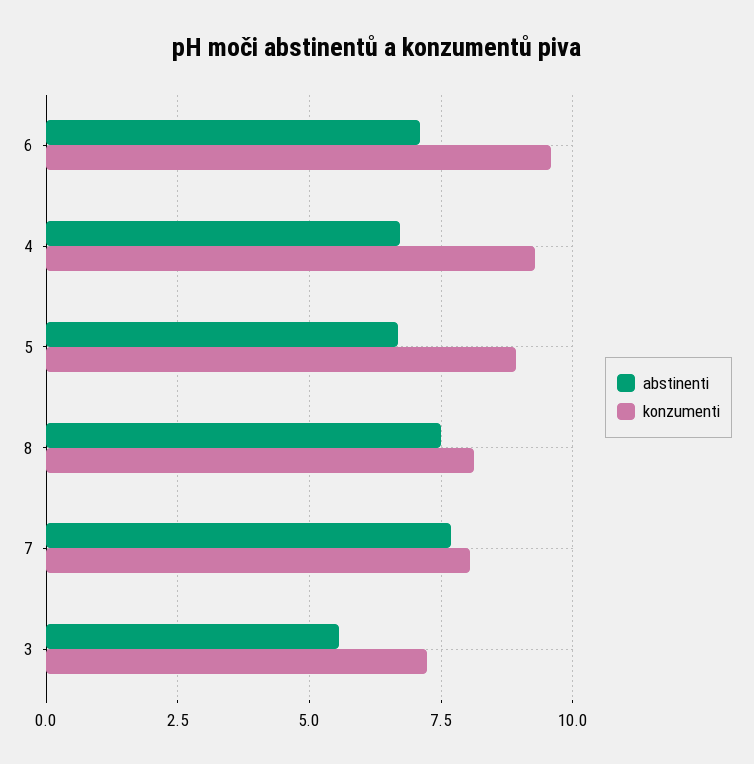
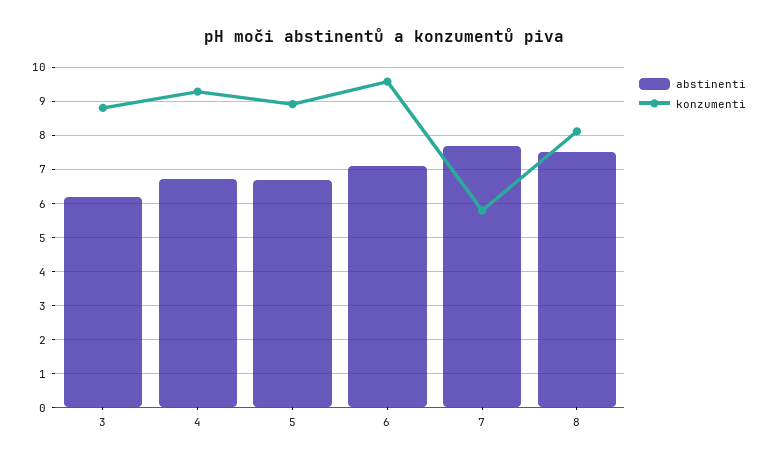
konzumenti, 7: 8 -> 5.8
abstinenti, 3: 5.5 -> 6.2
konzumenti, 3: 7.25 -> 8.8

